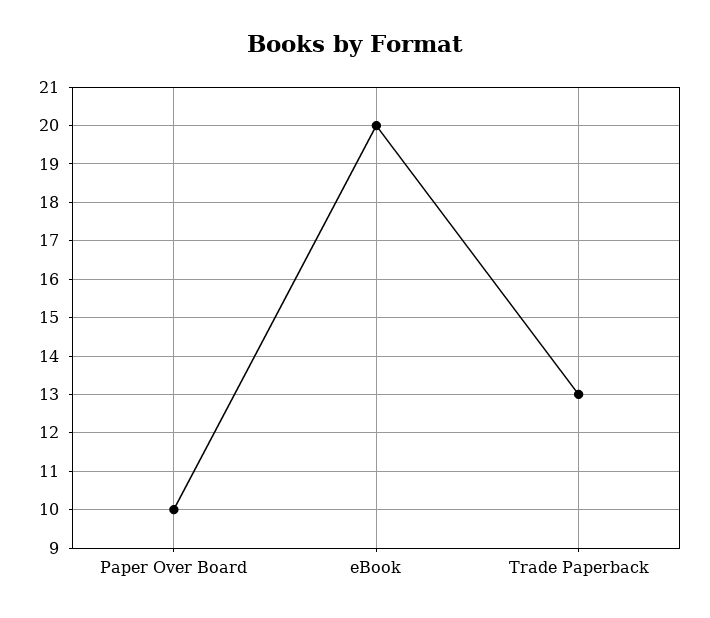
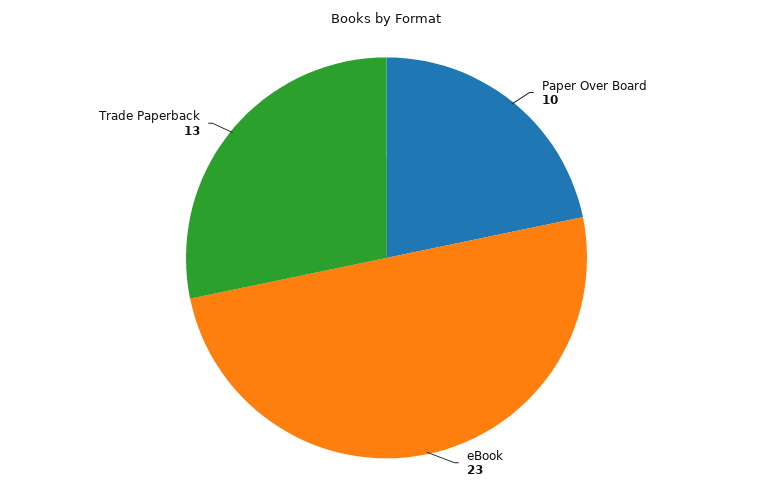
eBook: 20 -> 23

